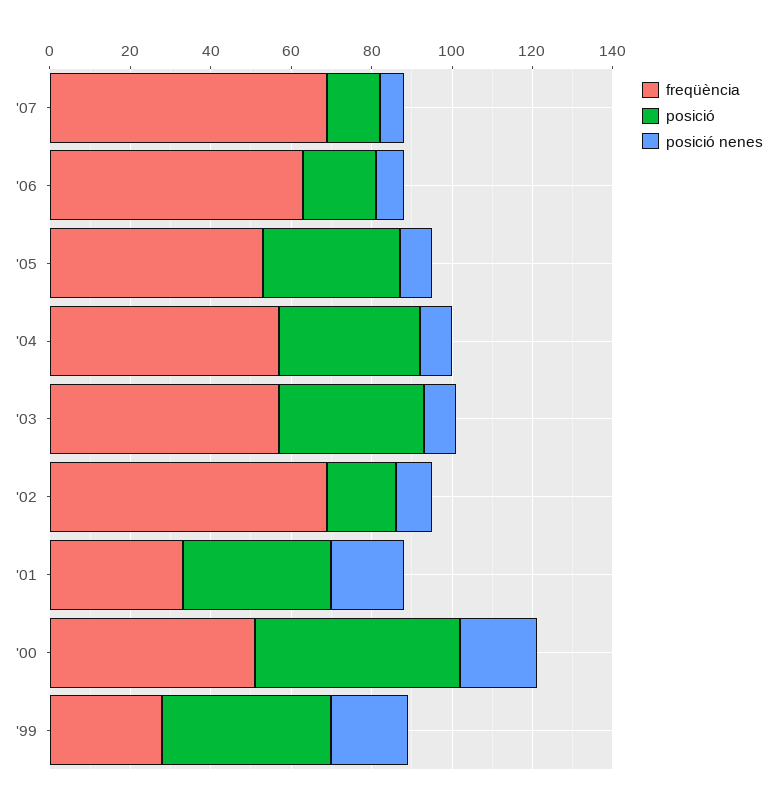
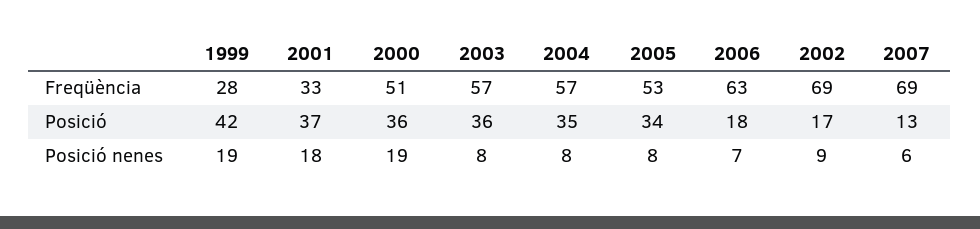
posició, '00: 50 -> 36

